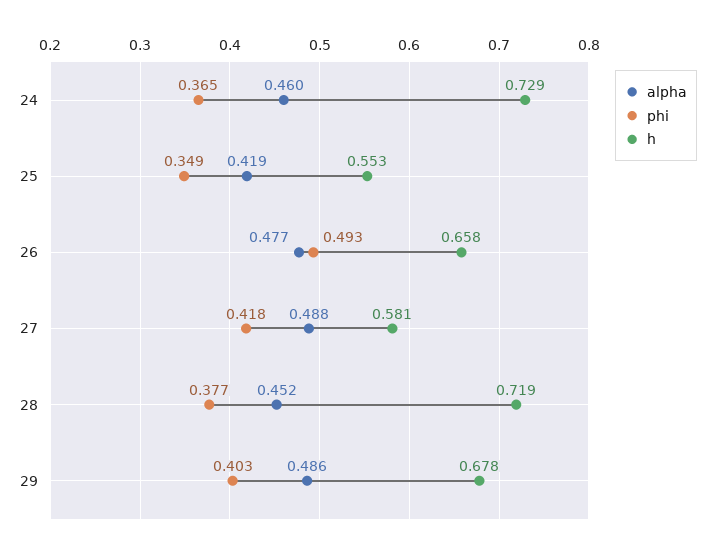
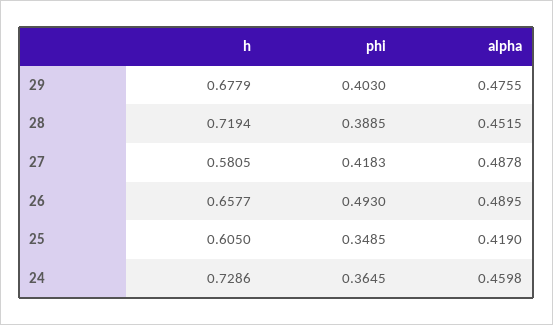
h, 25: 0.553 -> 0.605
alpha, 26: 0.477 -> 0.4895
phi, 28: 0.377 -> 0.3885
alpha, 29: 0.486 -> 0.4755

